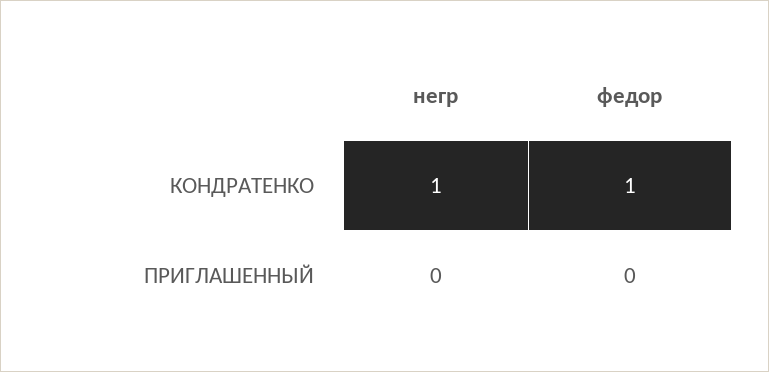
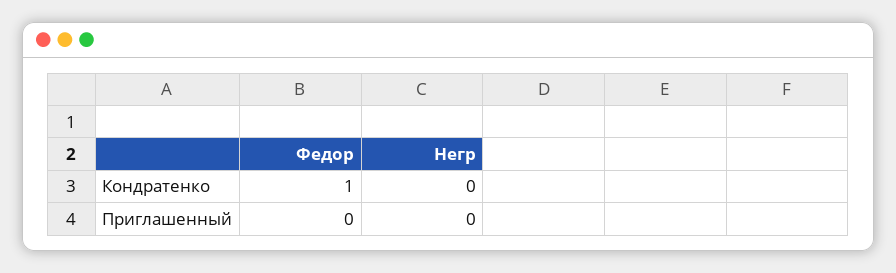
негр, КОНДРАТЕНКО: 1 -> 0

